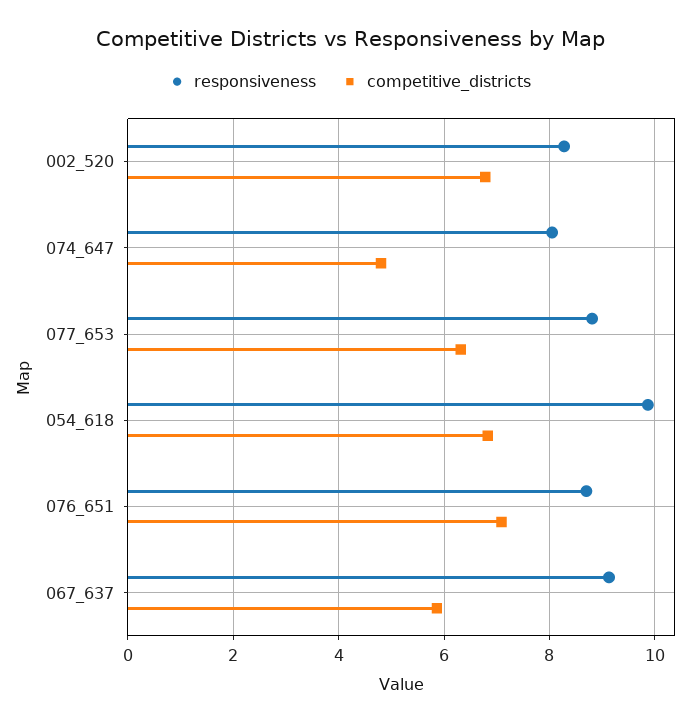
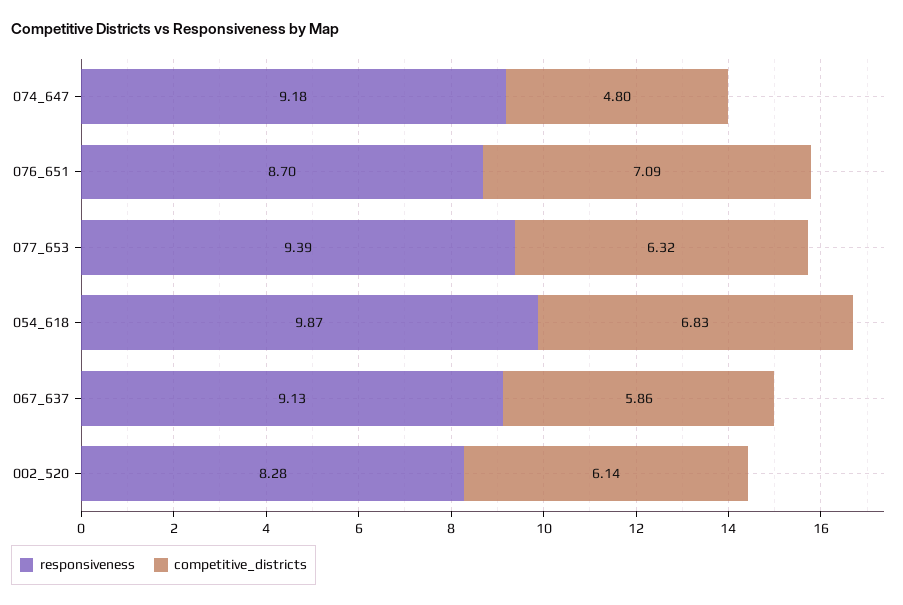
competitive_districts, 002_520: 6.8 -> 6.14
responsiveness, 074_647: 8 -> 9.18
responsiveness, 077_653: 8.8 -> 9.39

